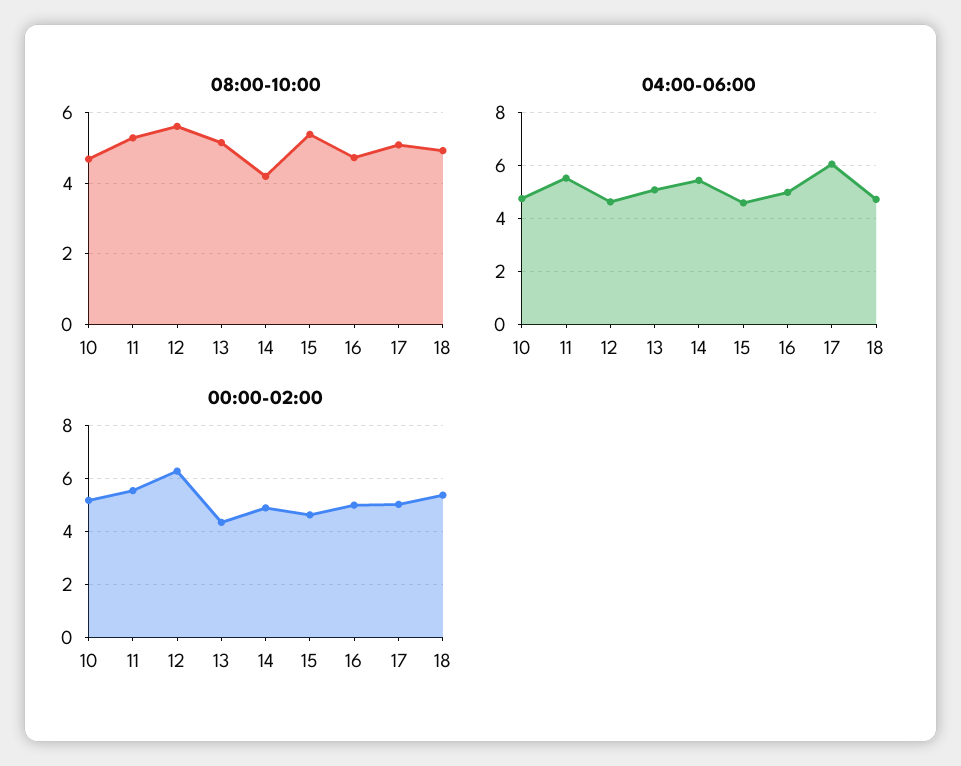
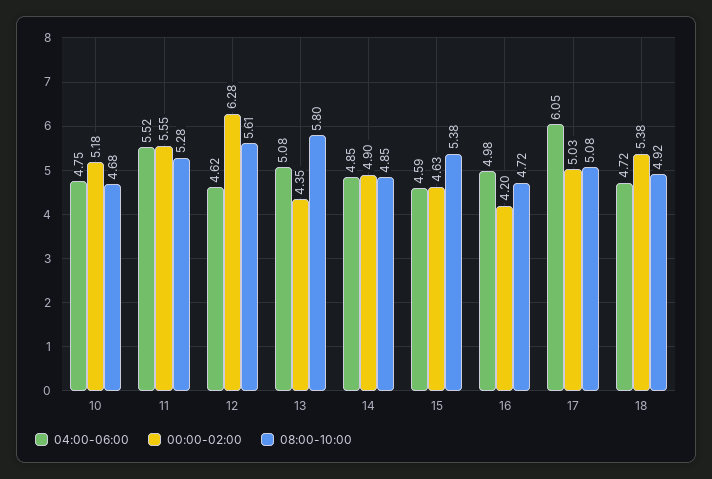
08:00-10:00, 13: 5.2 -> 5.8
08:00-10:00, 14: 4.2 -> 4.85
04:00-06:00, 14: 5.5 -> 4.85
00:00-02:00, 16: 5 -> 4.2

